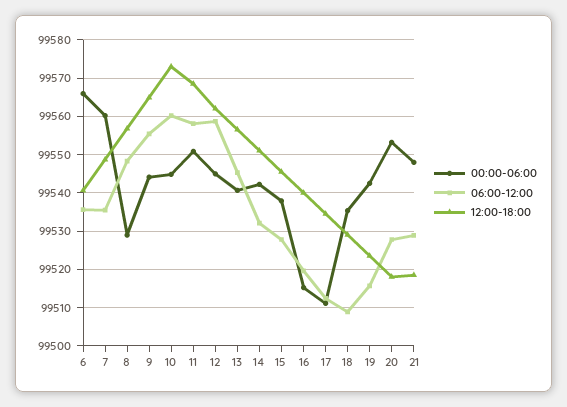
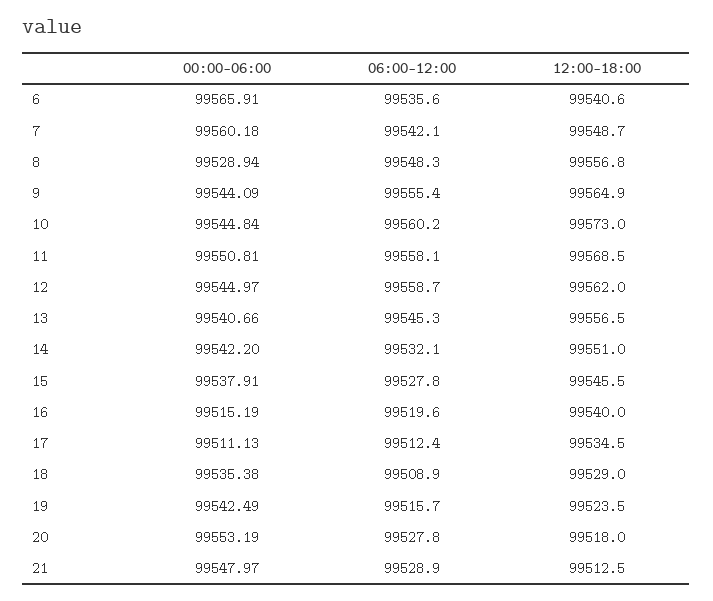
06:00-12:00, 7: 99536 -> 99542.1
12:00-18:00, 21: 99518 -> 99512.5

